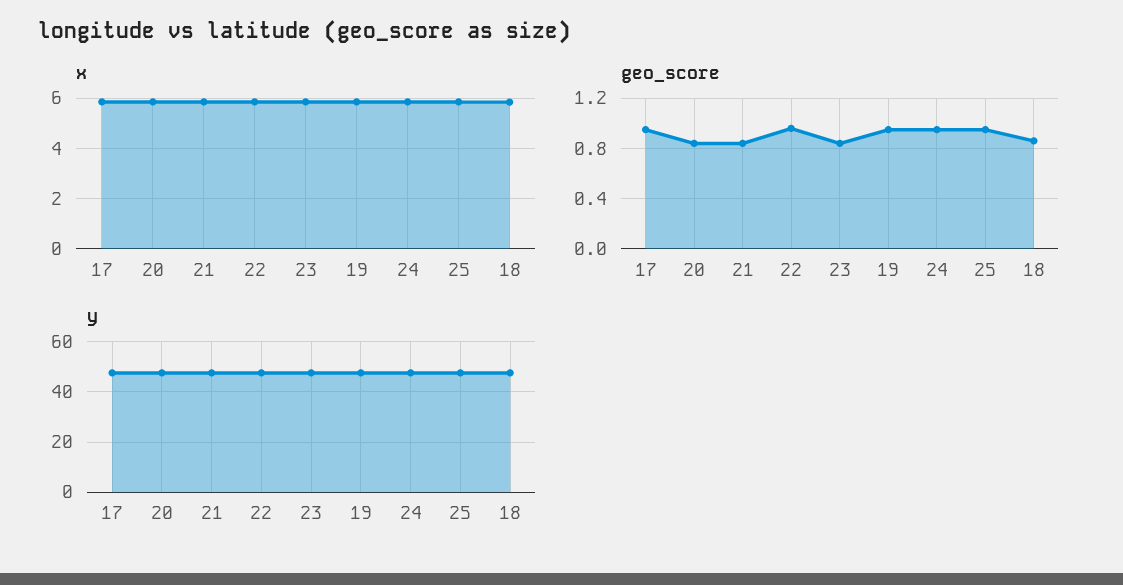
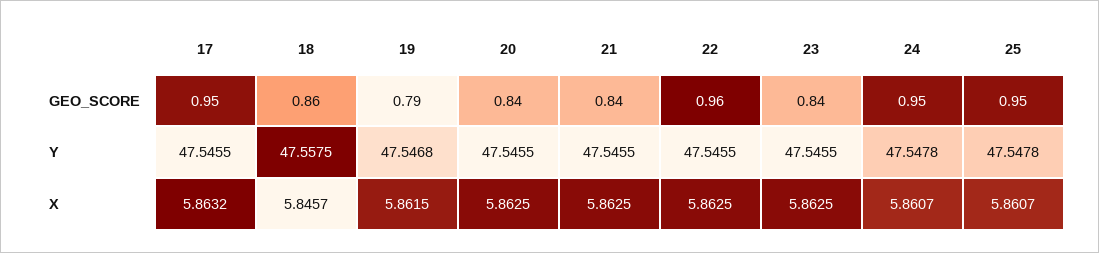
geo_score, 19: 0.95 -> 0.79

